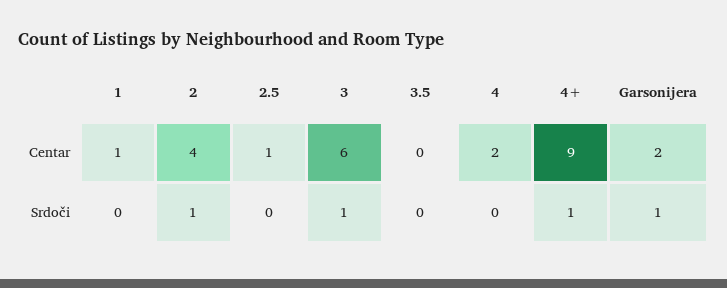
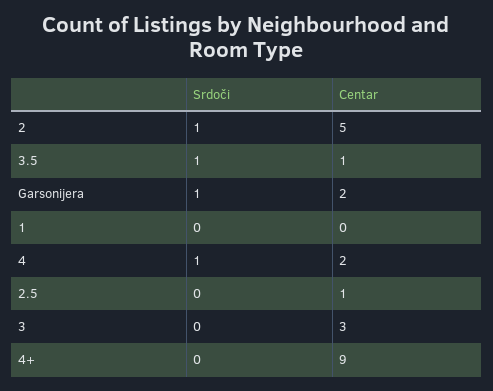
1, Centar: 1 -> 0
2, Centar: 4 -> 5
3, Centar: 6 -> 3
3.5, Centar: 0 -> 1
3, Srdoči: 1 -> 0
3.5, Srdoči: 0 -> 1
4, Srdoči: 0 -> 1
4+, Srdoči: 1 -> 0

